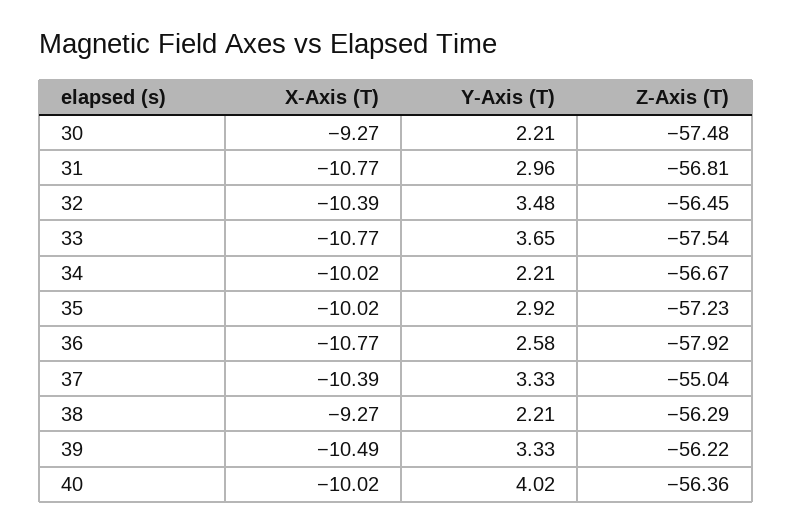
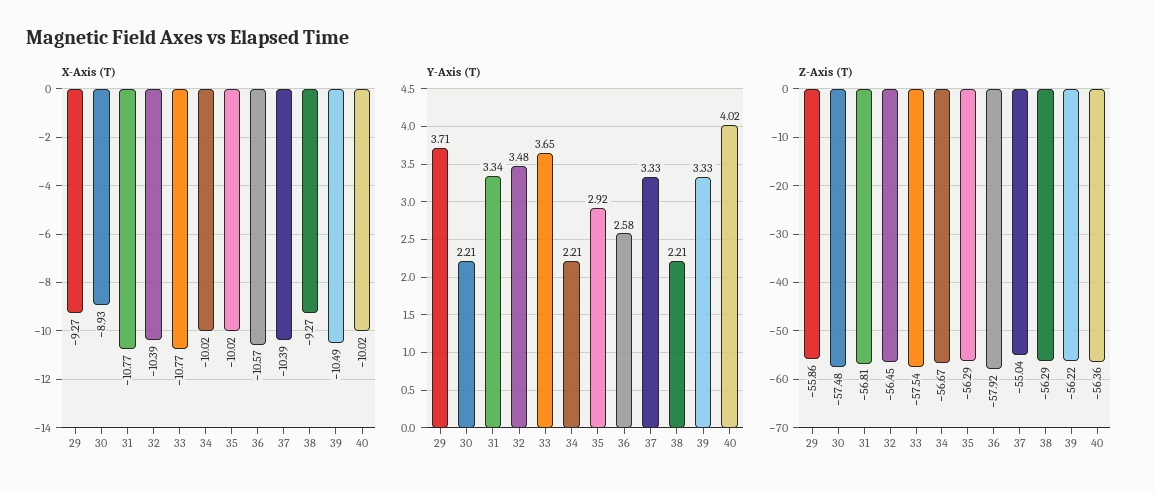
X-Axis (T), 30: -9.27 -> -8.93
Y-Axis (T), 31: 2.96 -> 3.34
Z-Axis (T), 35: -57.23 -> -56.29
X-Axis (T), 36: -10.77 -> -10.57
X-Axis (T), 29: none -> -9.27
Y-Axis (T), 29: none -> 3.71
Z-Axis (T), 29: none -> -55.86

